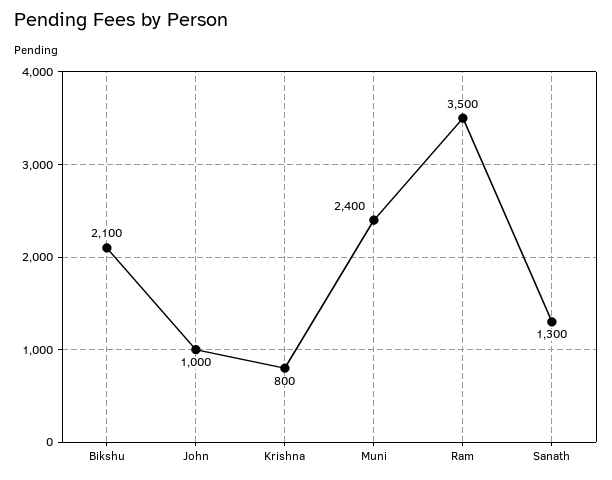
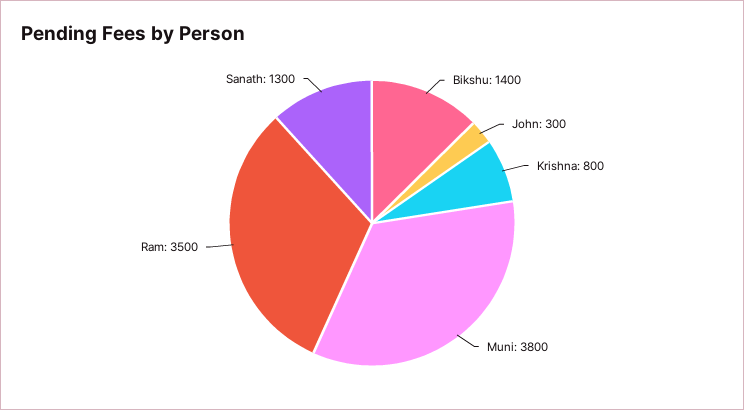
Bikshu: 2100 -> 1400
John: 1000 -> 300
Muni: 2400 -> 3800

